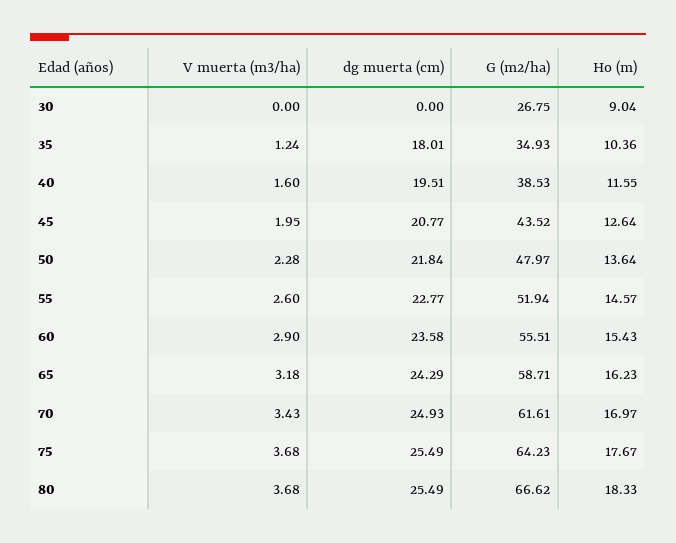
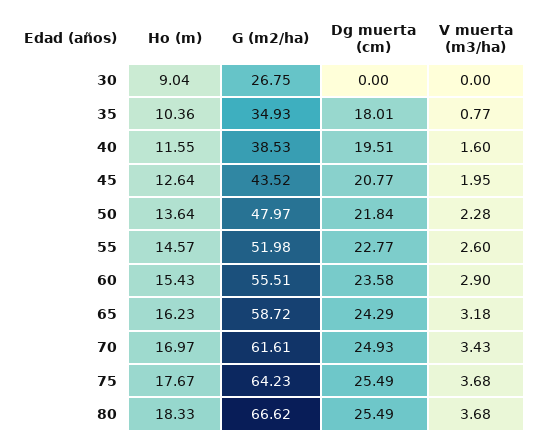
V muerta (m3/ha), 35: 1.24 -> 0.77
G (m2/ha), 55: 51.94 -> 51.98
G (m2/ha), 65: 58.71 -> 58.72

